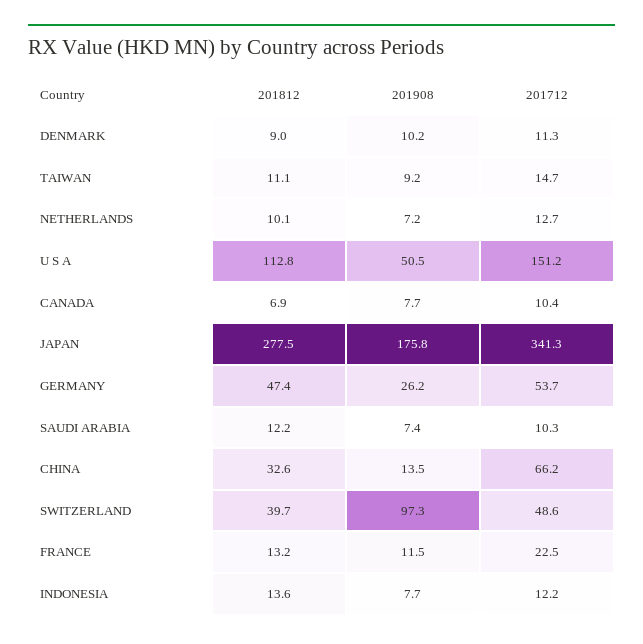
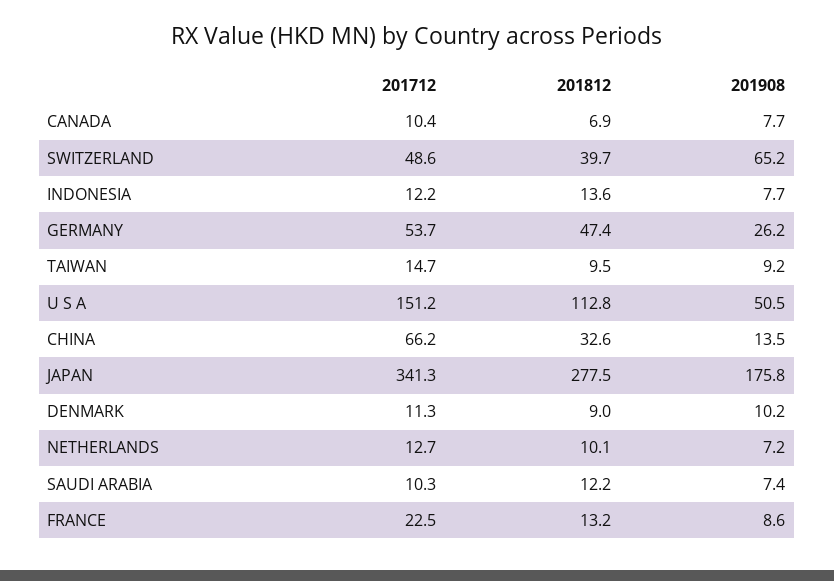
201812, TAIWAN: 11.1 -> 9.5
201908, SWITZERLAND: 97.3 -> 65.2
201908, FRANCE: 11.5 -> 8.6

